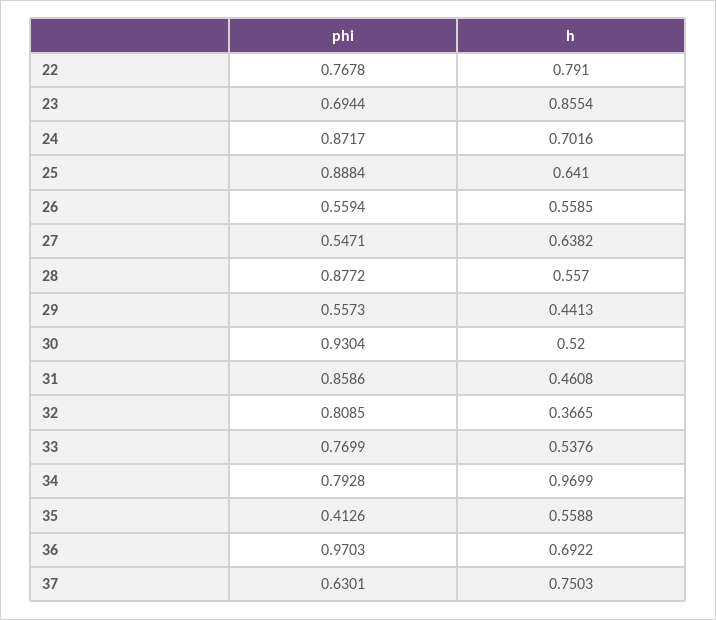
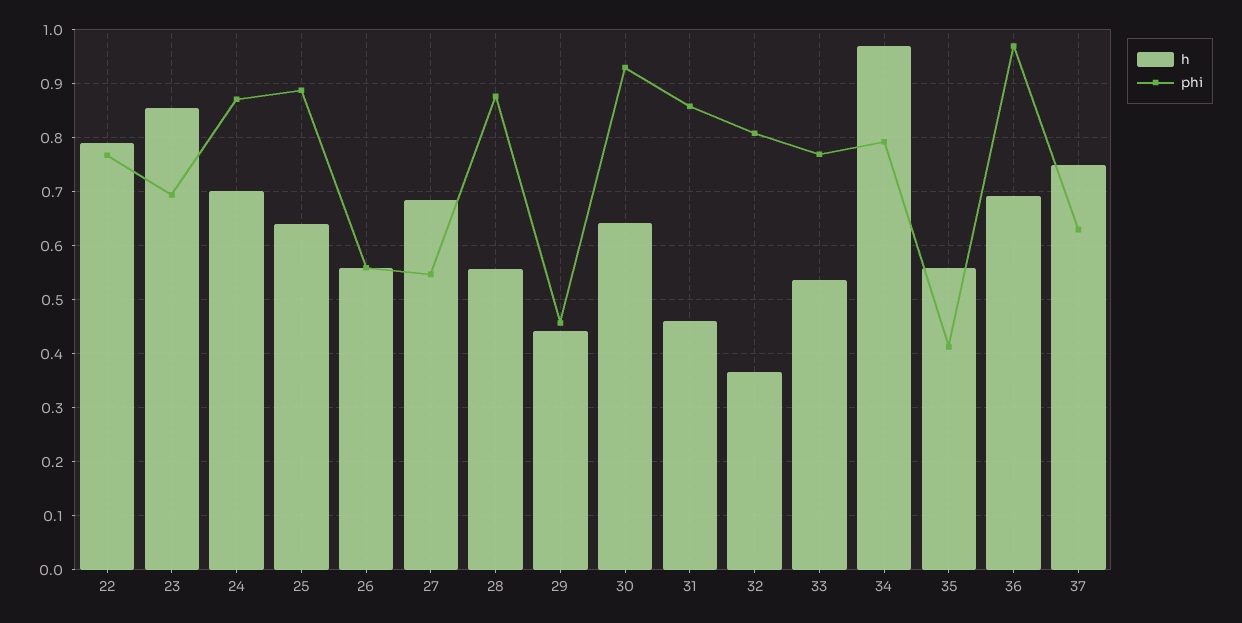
h, 27: 0.6382 -> 0.68
phi, 29: 0.5573 -> 0.46
h, 30: 0.52 -> 0.64

